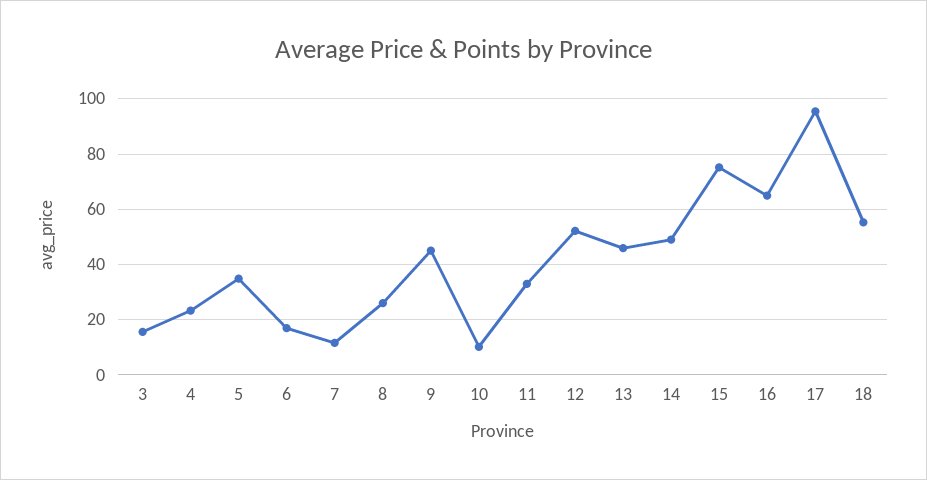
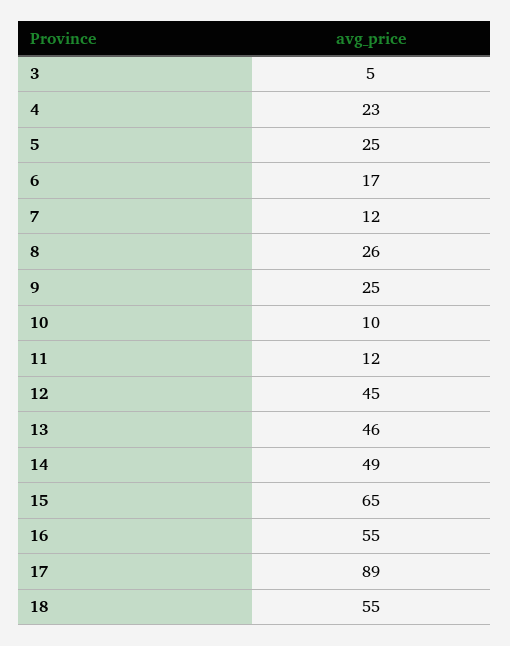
3: 15 -> 5
5: 35 -> 25
9: 45 -> 25
11: 32.5 -> 12
12: 52.5 -> 45
15: 75 -> 65
16: 65 -> 55
17: 95 -> 89

